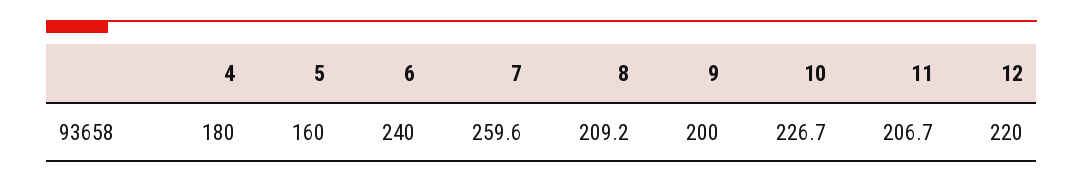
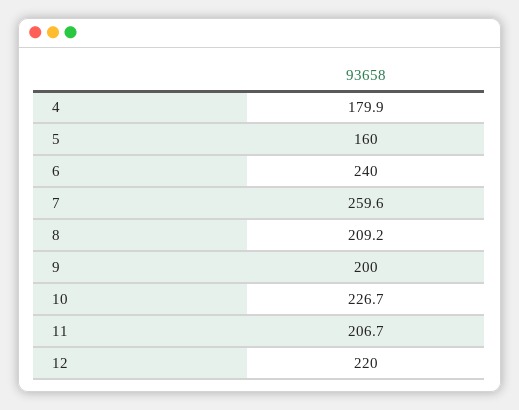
4: 180 -> 179.9

